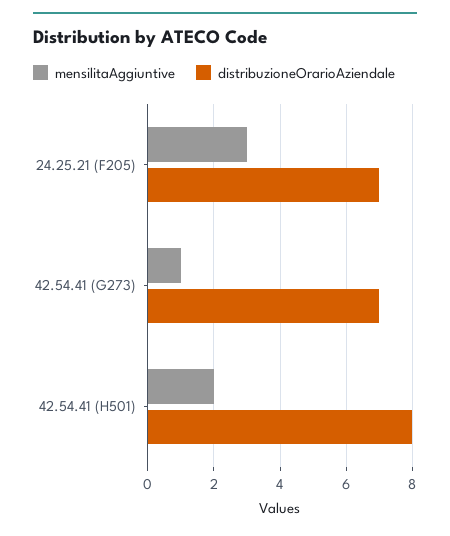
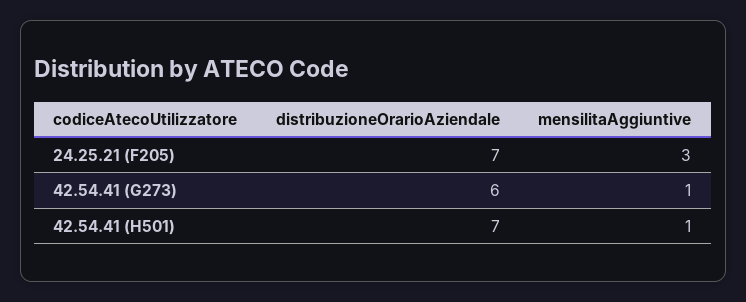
distribuzioneOrarioAziendale, 42.54.41 (G273): 7 -> 6
mensilitaAggiuntive, 42.54.41 (H501): 2 -> 1
distribuzioneOrarioAziendale, 42.54.41 (H501): 8 -> 7

